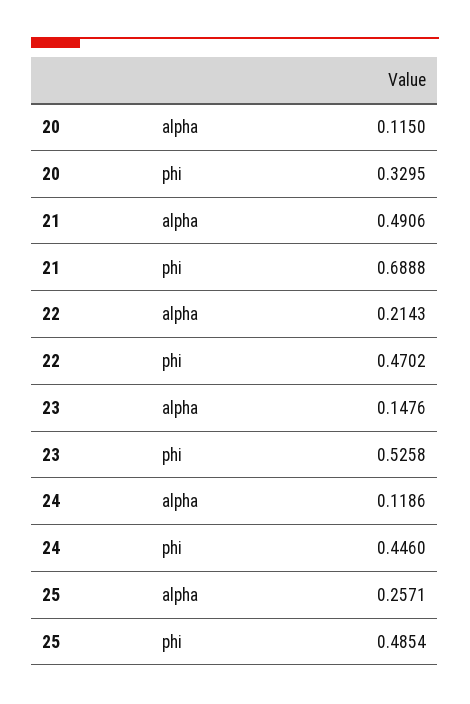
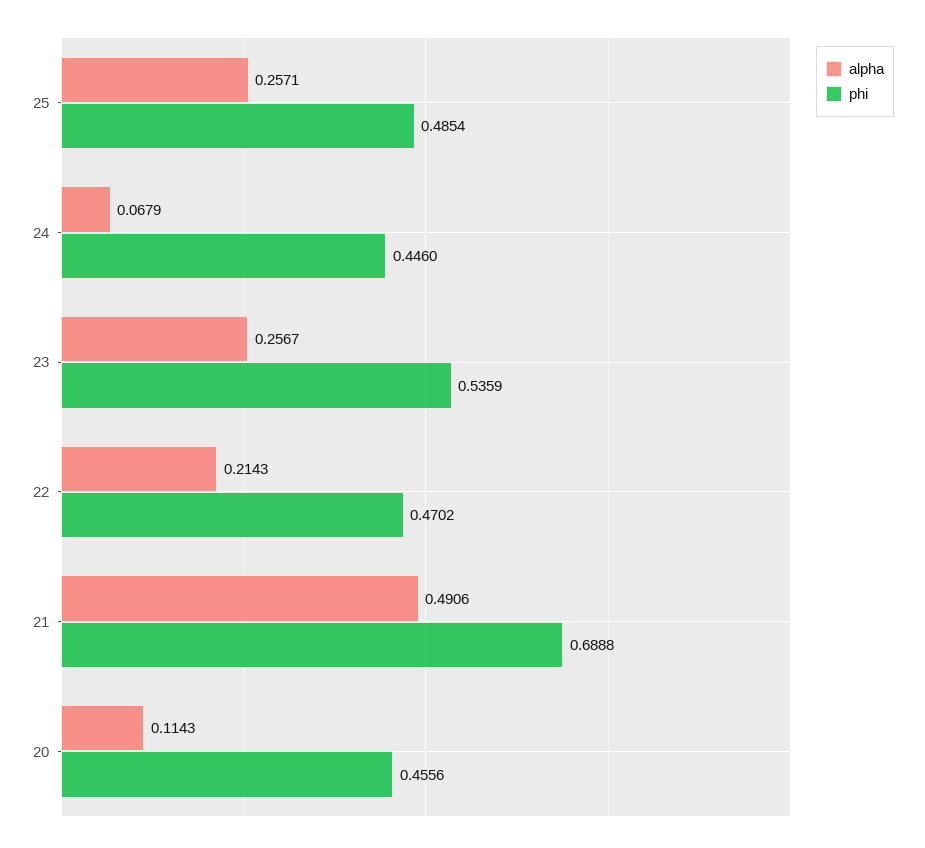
alpha, 20: 0.115 -> 0.1143
phi, 20: 0.3295 -> 0.4556
alpha, 23: 0.1476 -> 0.2567
phi, 23: 0.5258 -> 0.5359
alpha, 24: 0.1186 -> 0.0679

